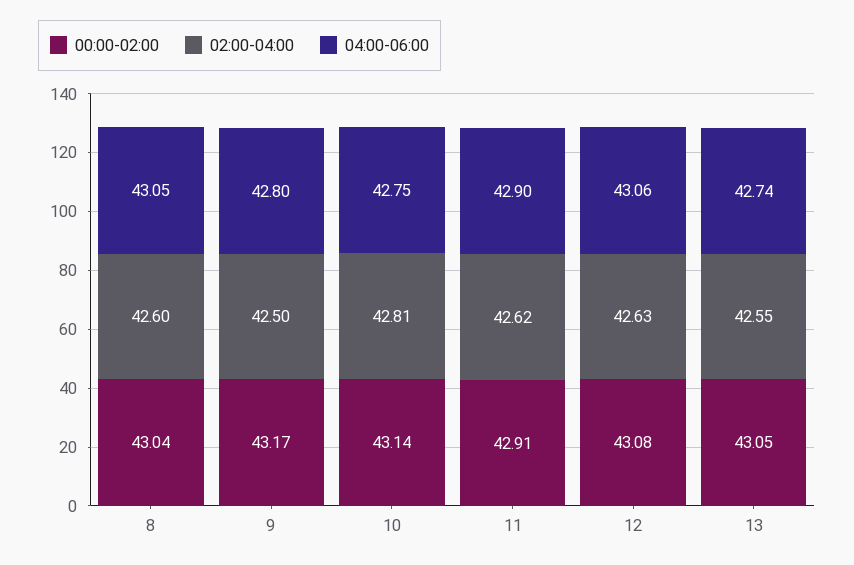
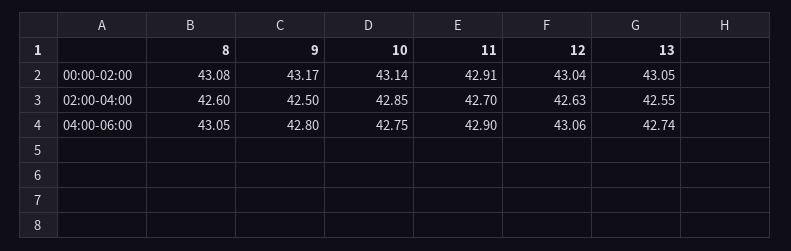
00:00-02:00, 8: 43.04 -> 43.08
02:00-04:00, 10: 42.81 -> 42.85
02:00-04:00, 11: 42.62 -> 42.7
00:00-02:00, 12: 43.08 -> 43.04

